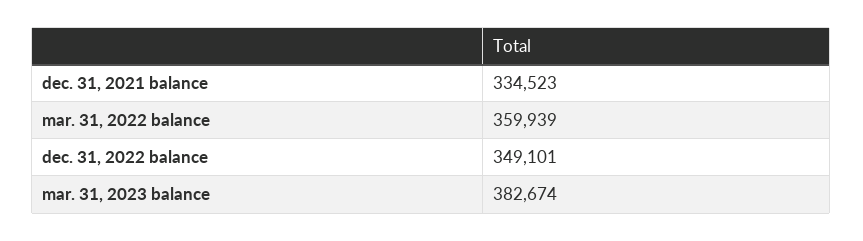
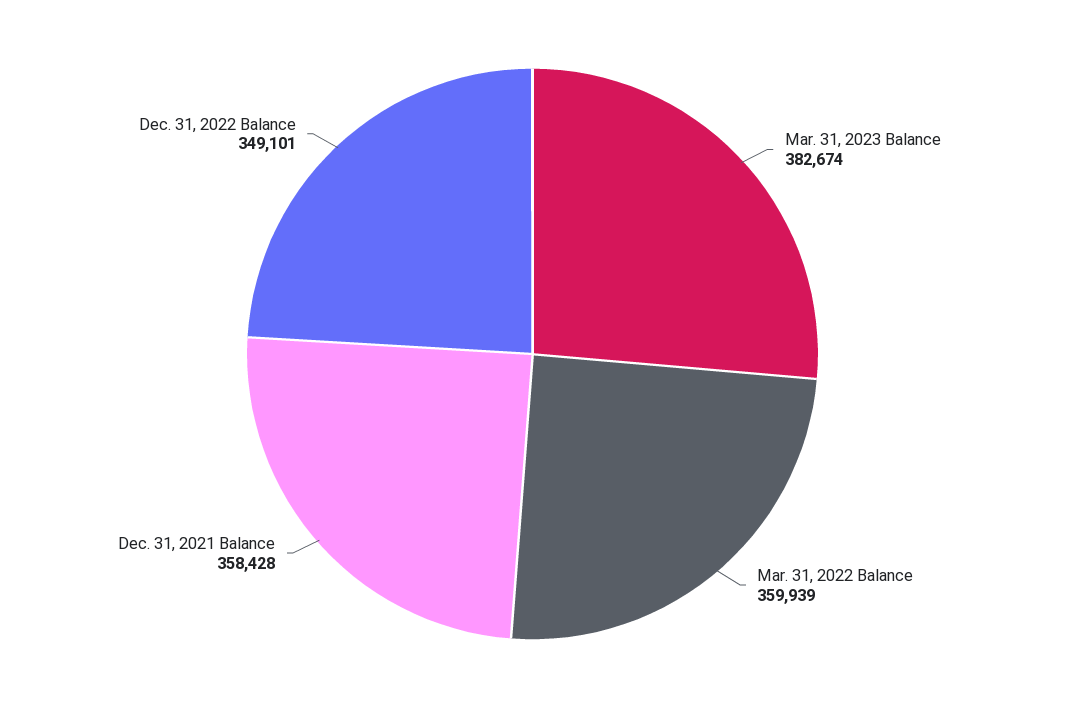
dec. 31, 2021 balance: 334523 -> 358428

